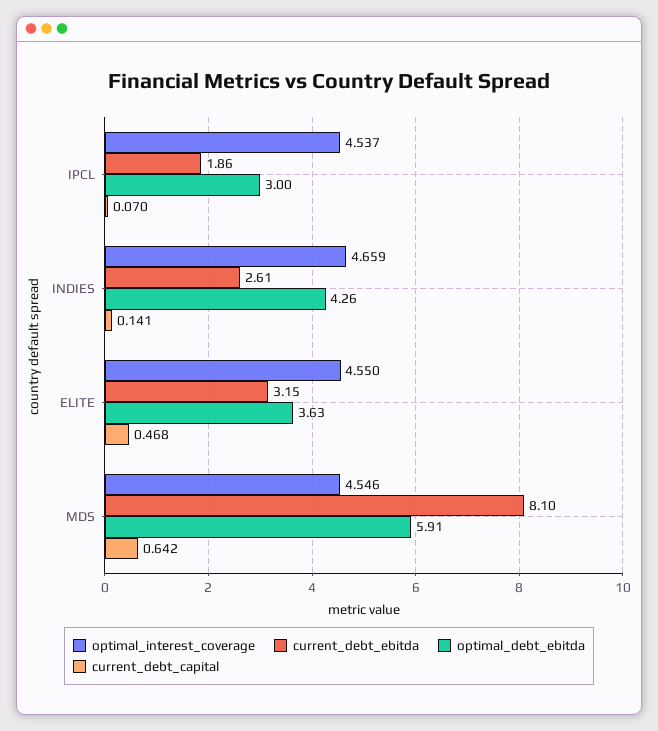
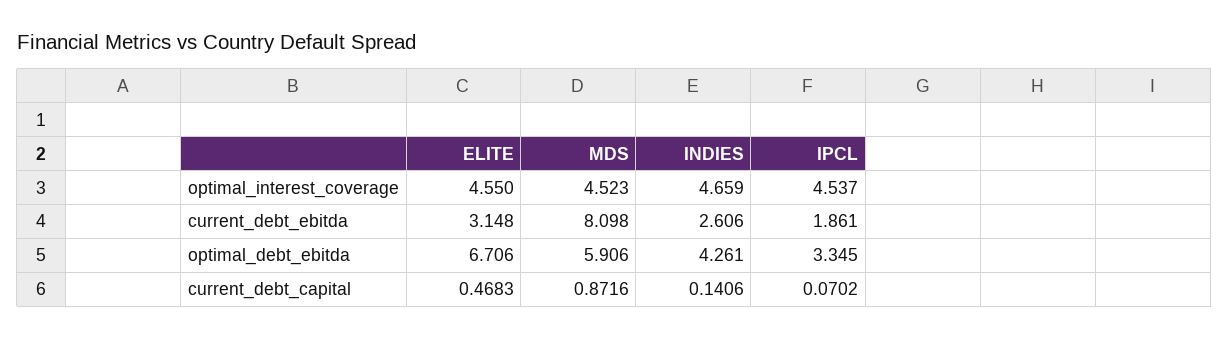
optimal_debt_ebitda, IPCL: 3 -> 3.345
optimal_debt_ebitda, ELITE: 3.63 -> 6.706
optimal_interest_coverage, MDS: 4.546 -> 4.523
current_debt_capital, MDS: 0.642 -> 0.8716

